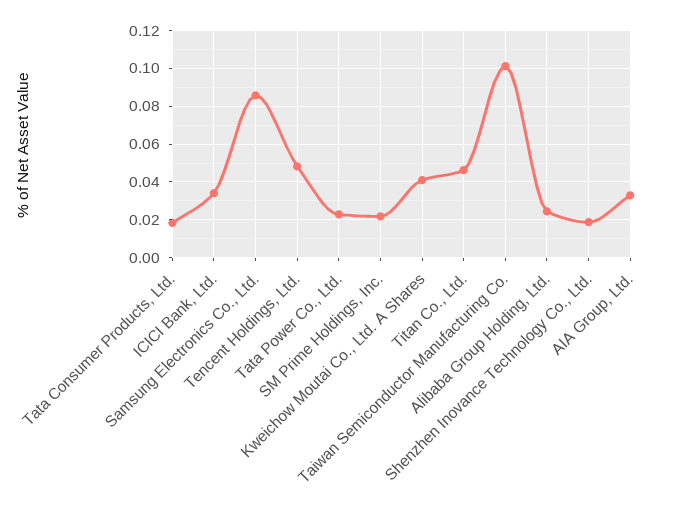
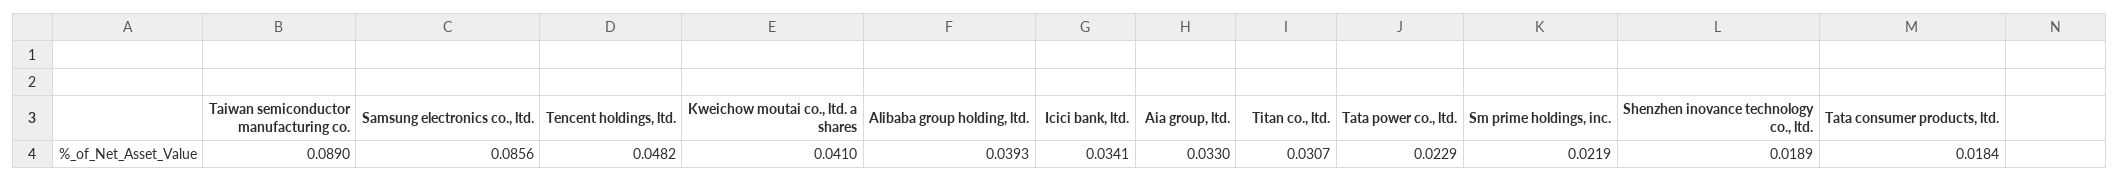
Titan Co., Ltd.: 0.045 -> 0.0307
Taiwan Semiconductor Manufacturing Co.: 0.1 -> 0.089
Alibaba Group Holding, Ltd.: 0.025 -> 0.0393

